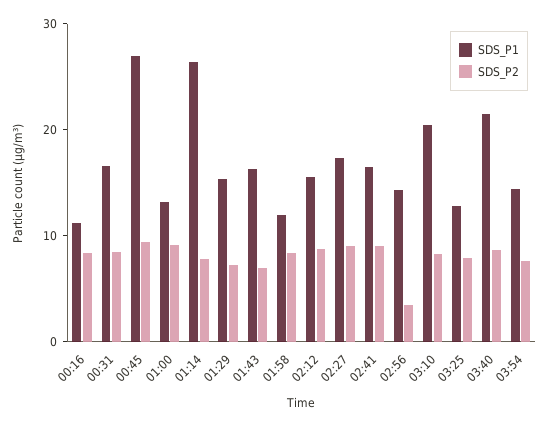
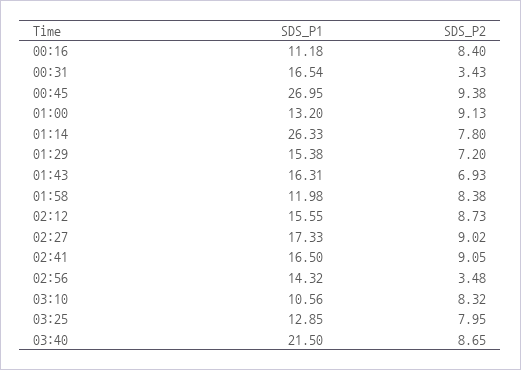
SDS_P2, 00:31: 8 -> 3.43
SDS_P1, 03:10: 20 -> 10.56
SDS_P1, 03:54: 14 -> none
SDS_P2, 03:54: 8 -> none

